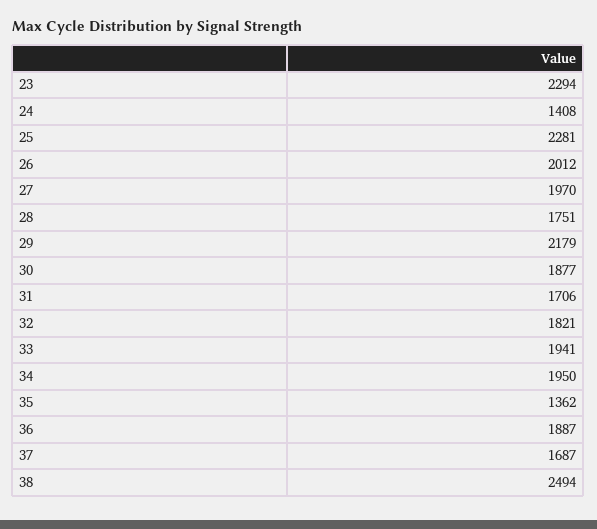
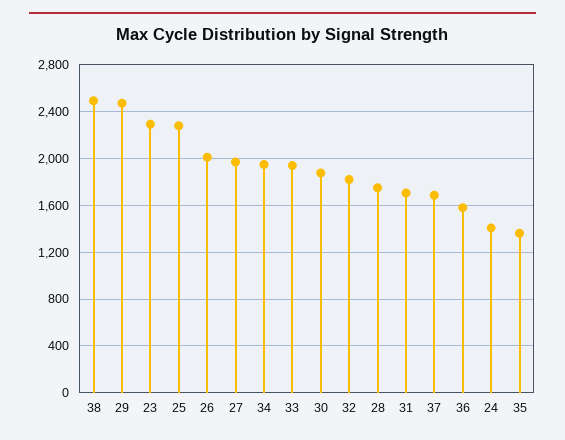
29: 2179 -> 2500
36: 1887 -> 1600

